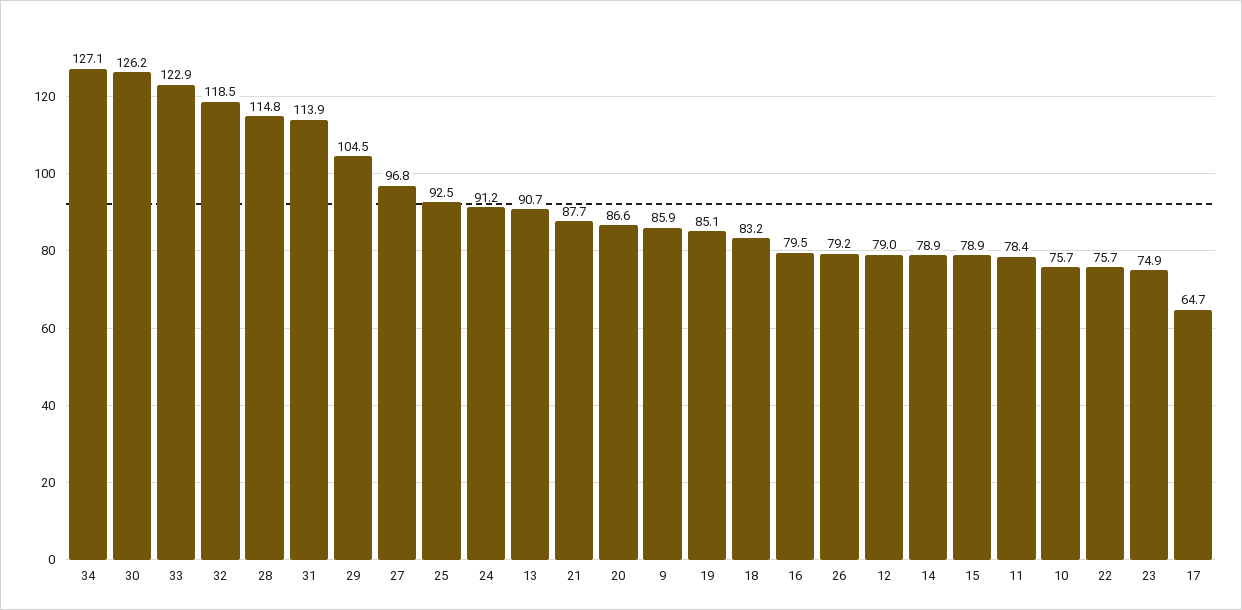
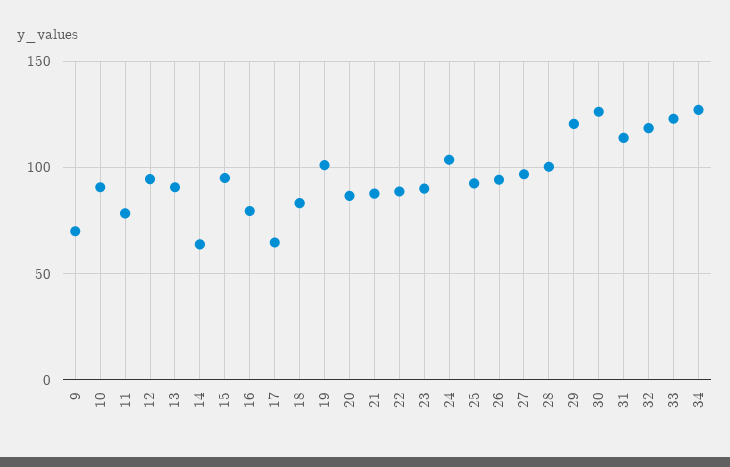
28: 114.8 -> 100
29: 104.5 -> 120
24: 91.2 -> 105
9: 85.9 -> 70
19: 85.1 -> 100
26: 79.2 -> 95
12: 79 -> 95
14: 78.9 -> 65
15: 78.9 -> 95
10: 75.7 -> 90
22: 75.7 -> 90
23: 74.9 -> 90

